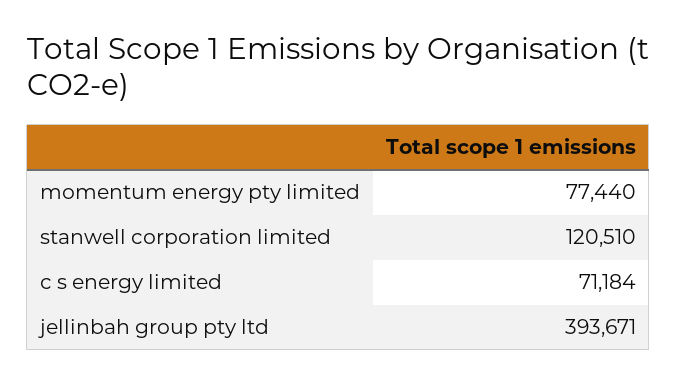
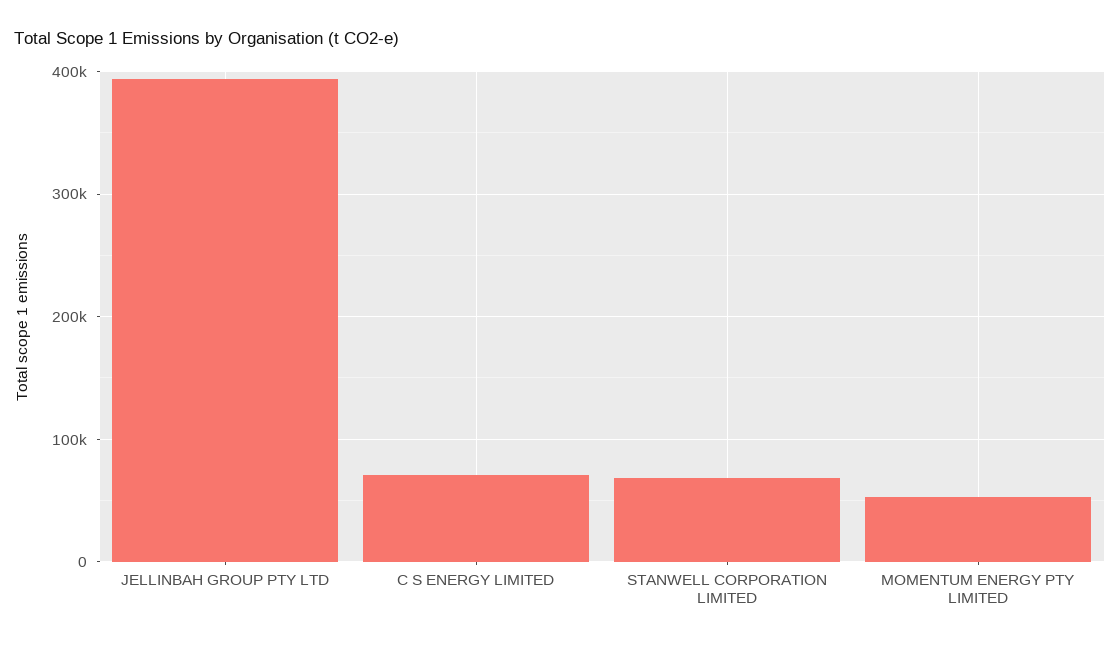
momentum energy pty limited: 77440 -> 50000
stanwell corporation limited: 120510 -> 70000

